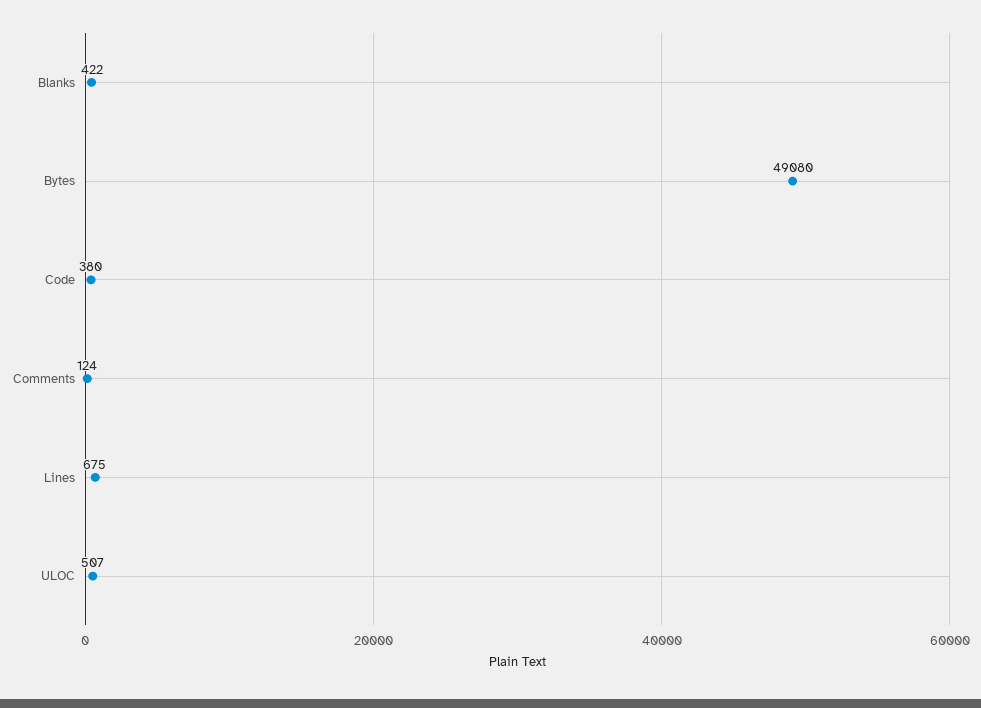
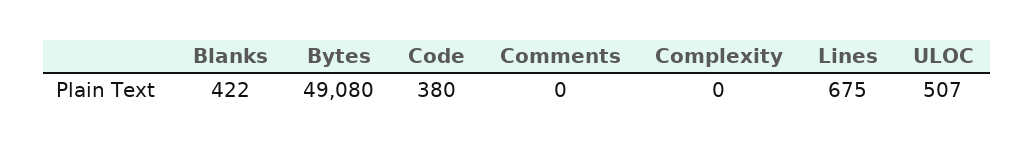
Comments: 124 -> 0
Complexity: none -> 0

